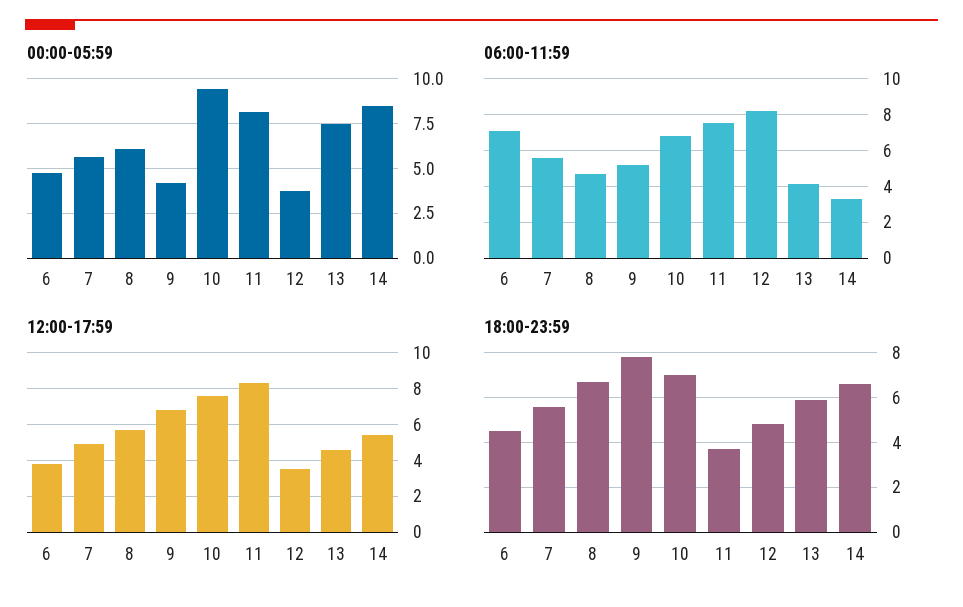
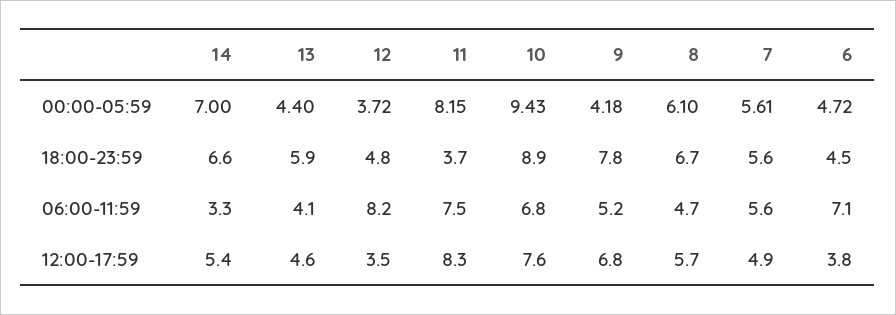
00:00-05:59, 13: 7.5 -> 4.4
00:00-05:59, 14: 8.5 -> 7
18:00-23:59, 10: 7 -> 8.9

